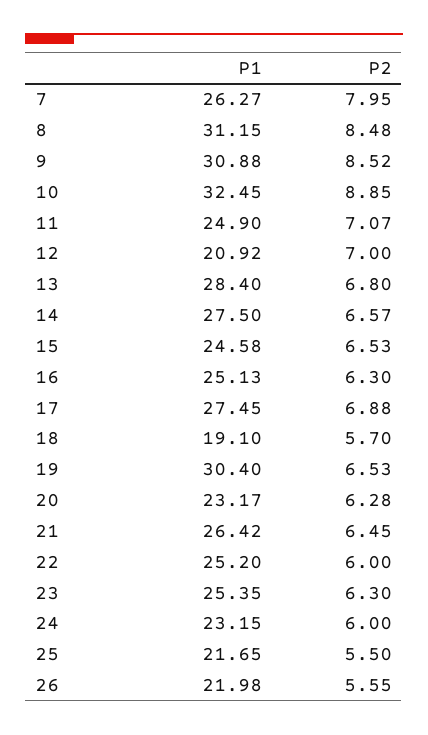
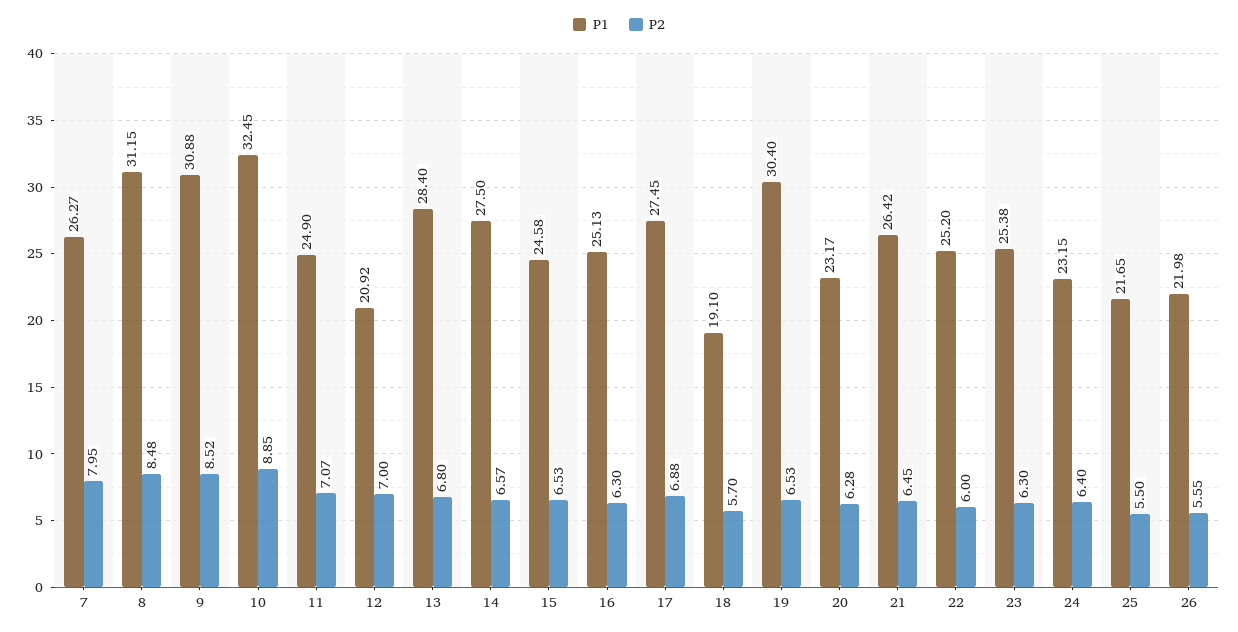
P1, 23: 25.35 -> 25.38
P2, 24: 6 -> 6.4

